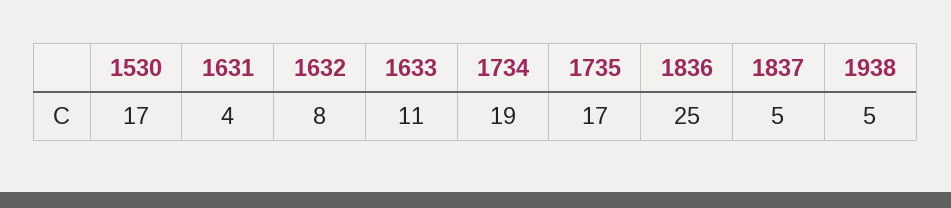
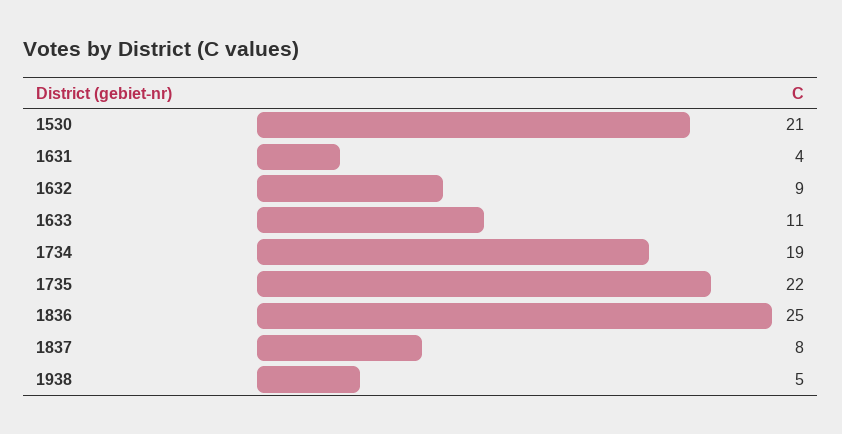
1530: 17 -> 21
1632: 8 -> 9
1735: 17 -> 22
1837: 5 -> 8

